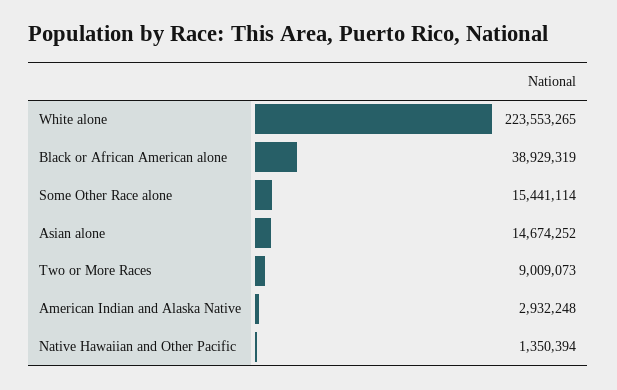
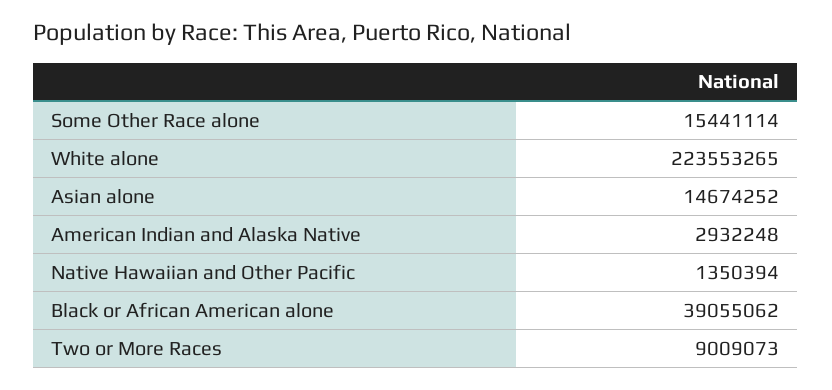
Black or African American alone: 38929319 -> 39055062

